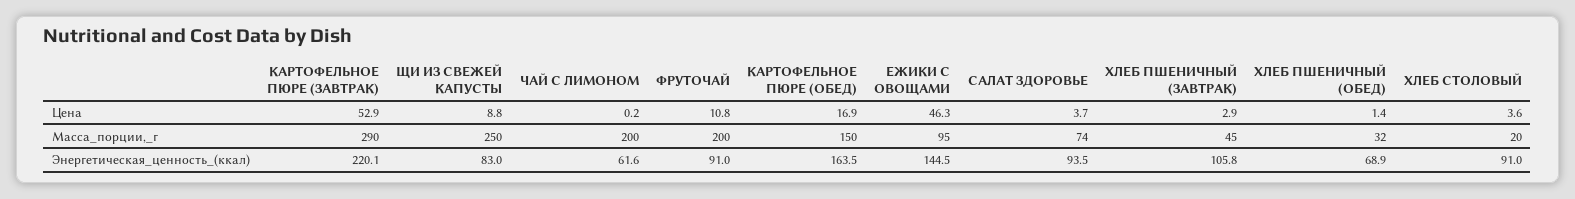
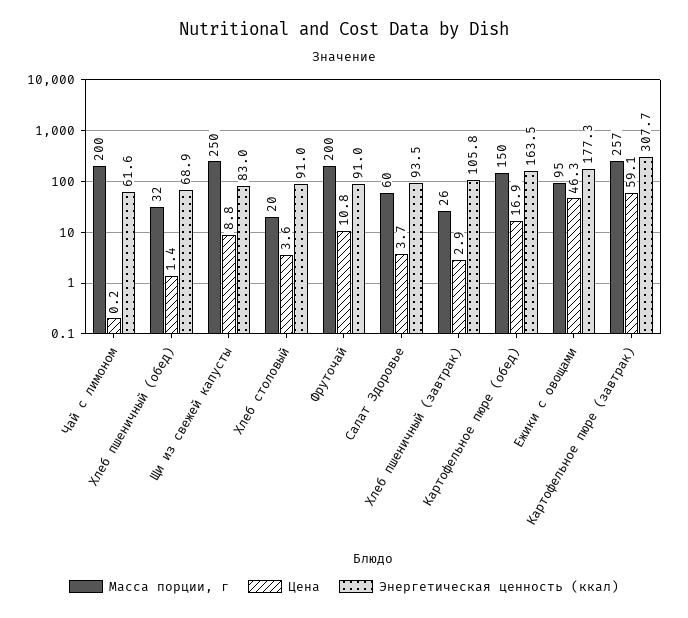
Цена, КАРТОФЕЛЬНОЕ ПЮРЕ (ЗАВТРАК): 52.9 -> 59.1
Масса_порции,_г, КАРТОФЕЛЬНОЕ ПЮРЕ (ЗАВТРАК): 290 -> 257
Масса_порции,_г, САЛАТ ЗДОРОВЬЕ: 74 -> 60
Масса_порции,_г, ХЛЕБ ПШЕНИЧНЫЙ (ЗАВТРАК): 45 -> 26
Энергетическая_ценность_(ккал), КАРТОФЕЛЬНОЕ ПЮРЕ (ЗАВТРАК): 220.1 -> 307.7
Энергетическая_ценность_(ккал), ЕЖИКИ С ОВОЩАМИ: 144.5 -> 177.3

